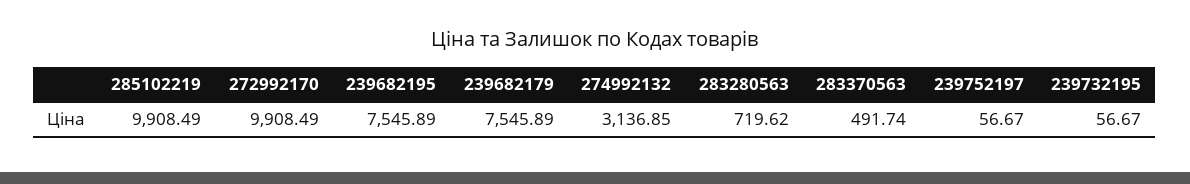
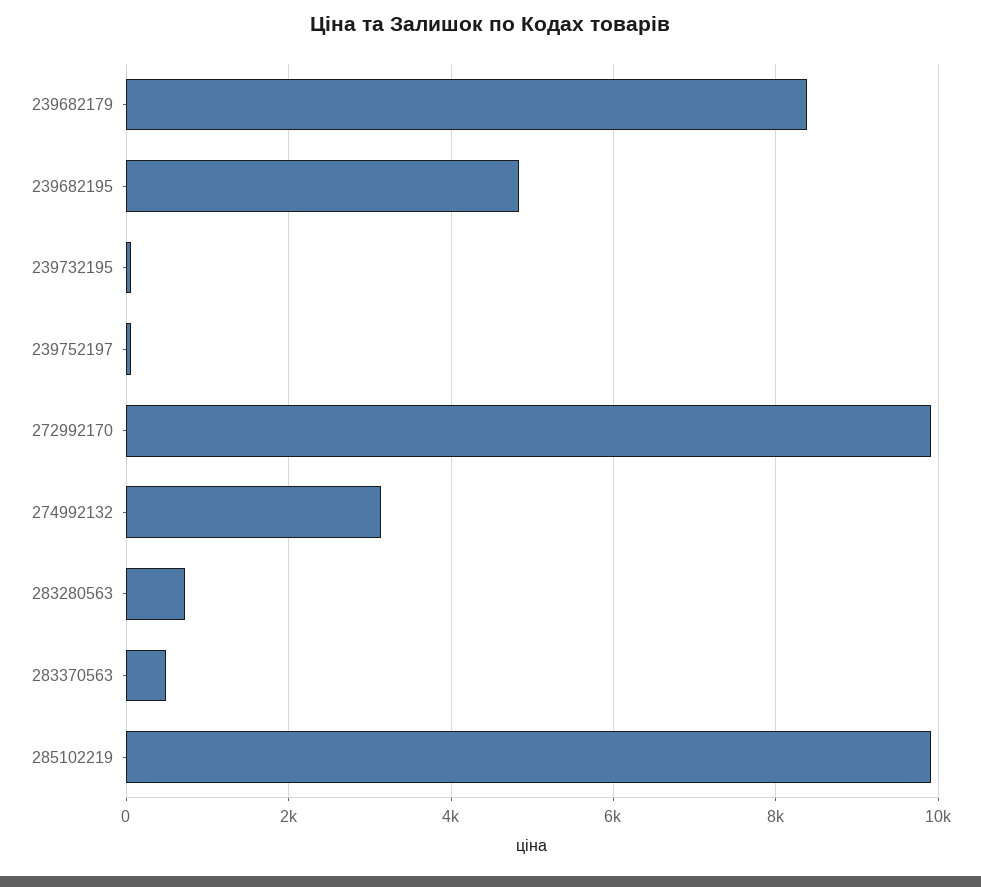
239682195: 7545.89 -> 4800
239682179: 7545.89 -> 8400

